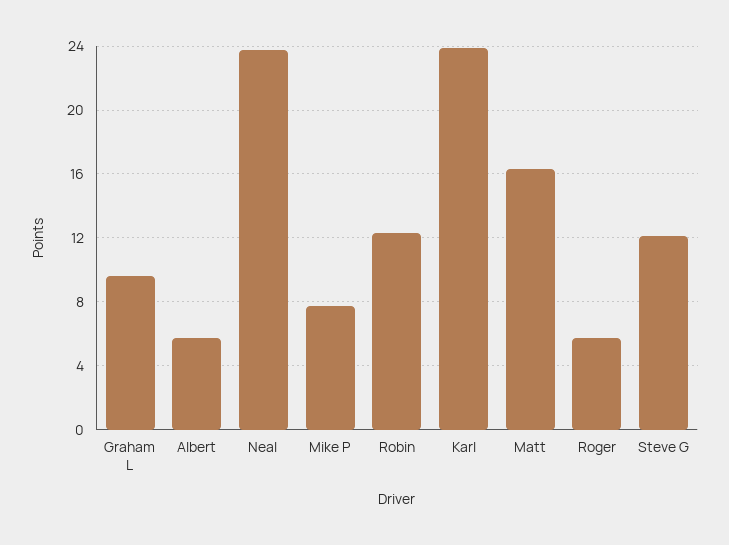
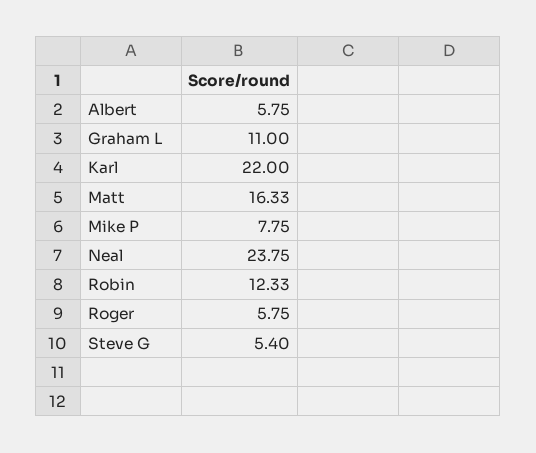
Graham L: 9.5 -> 11
Karl: 24 -> 22
Steve G: 12 -> 5.4

